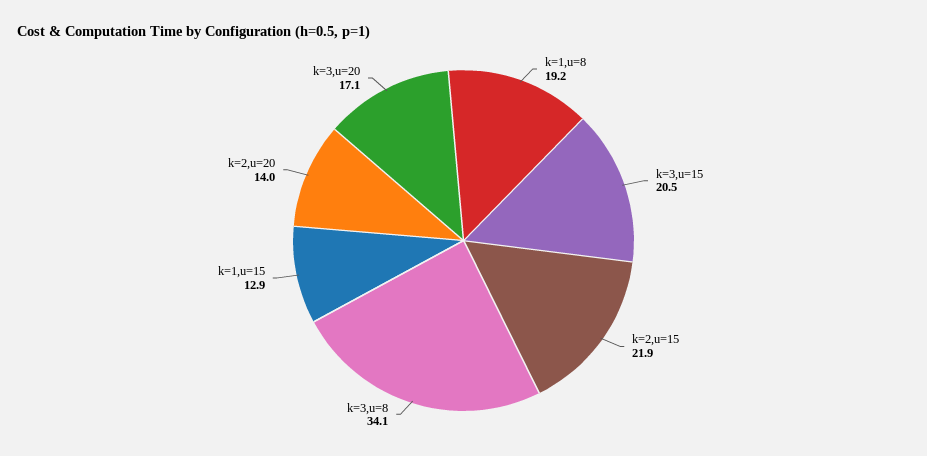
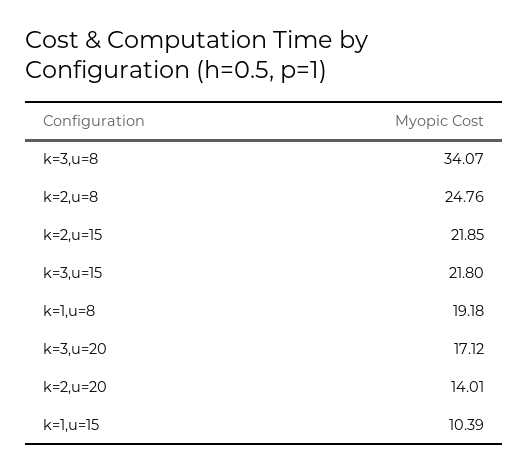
k=3,u=15: 20.5 -> 21.8
k=1,u=15: 12.9 -> 10.39
k=2,u=8: none -> 24.76

